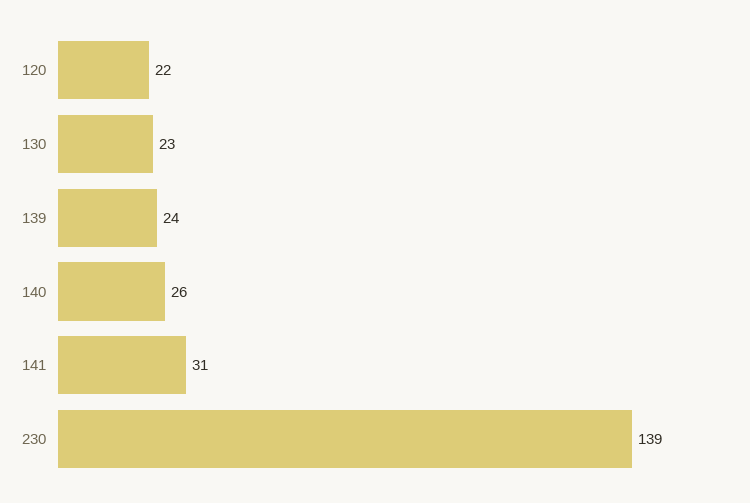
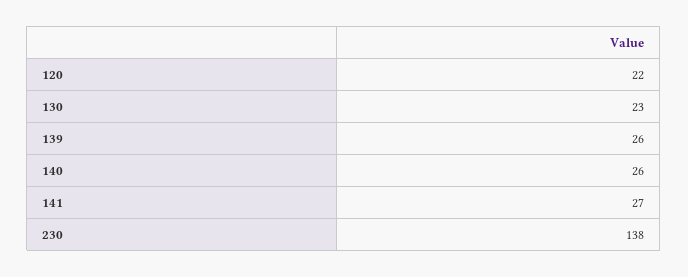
139: 24 -> 26
141: 31 -> 27
230: 139 -> 138

